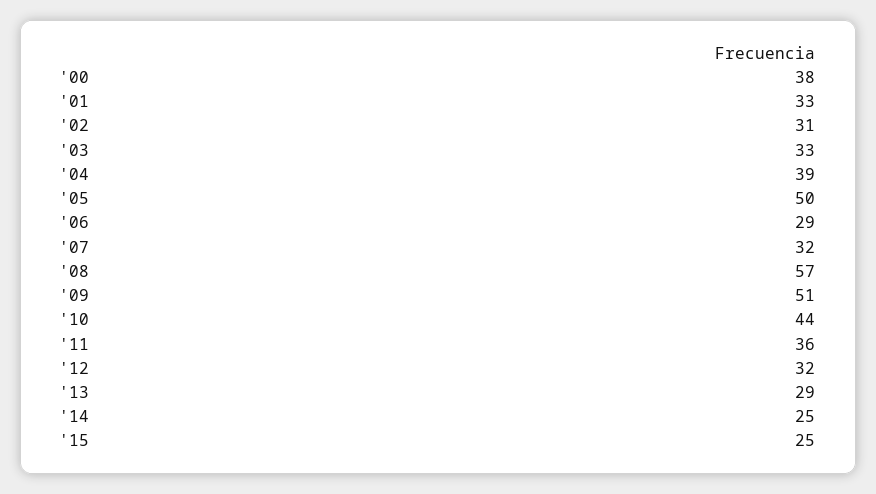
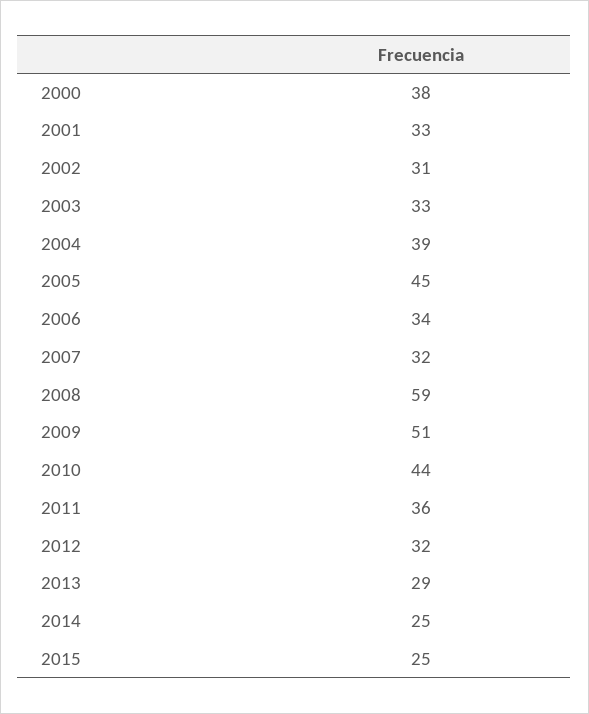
'05: 50 -> 45
'06: 29 -> 34
'08: 57 -> 59

